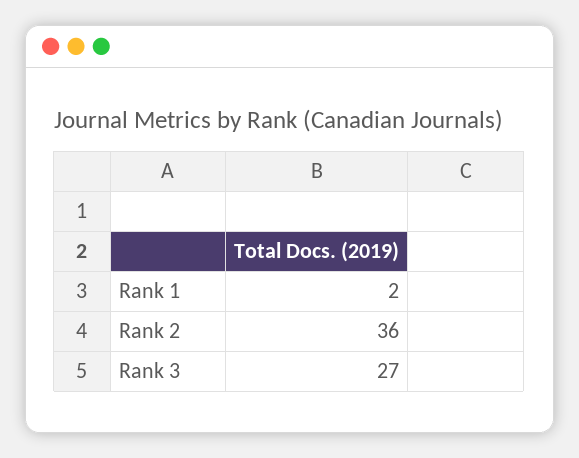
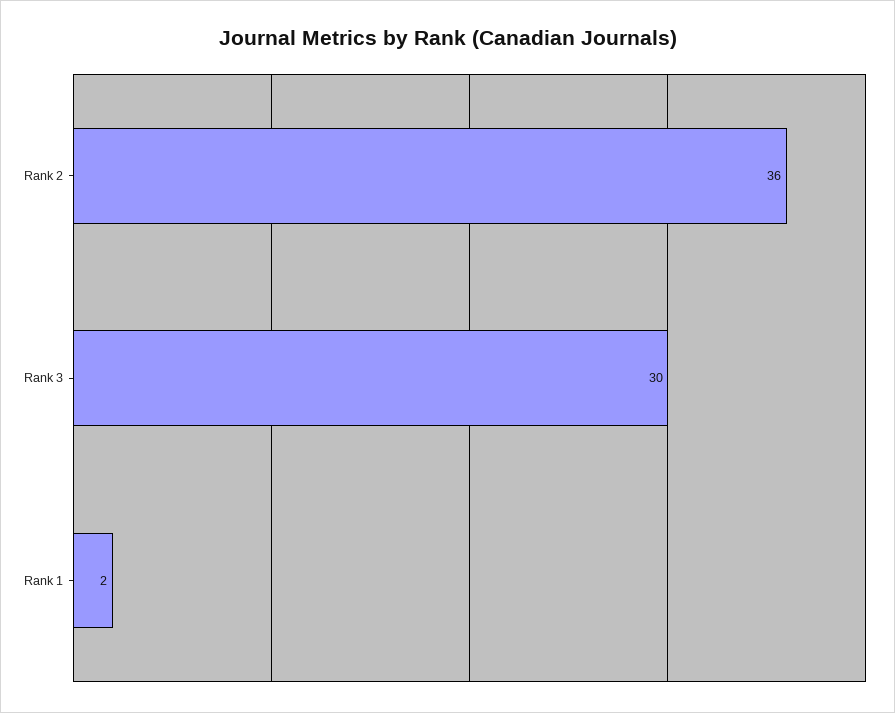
Rank 3: 27 -> 30

